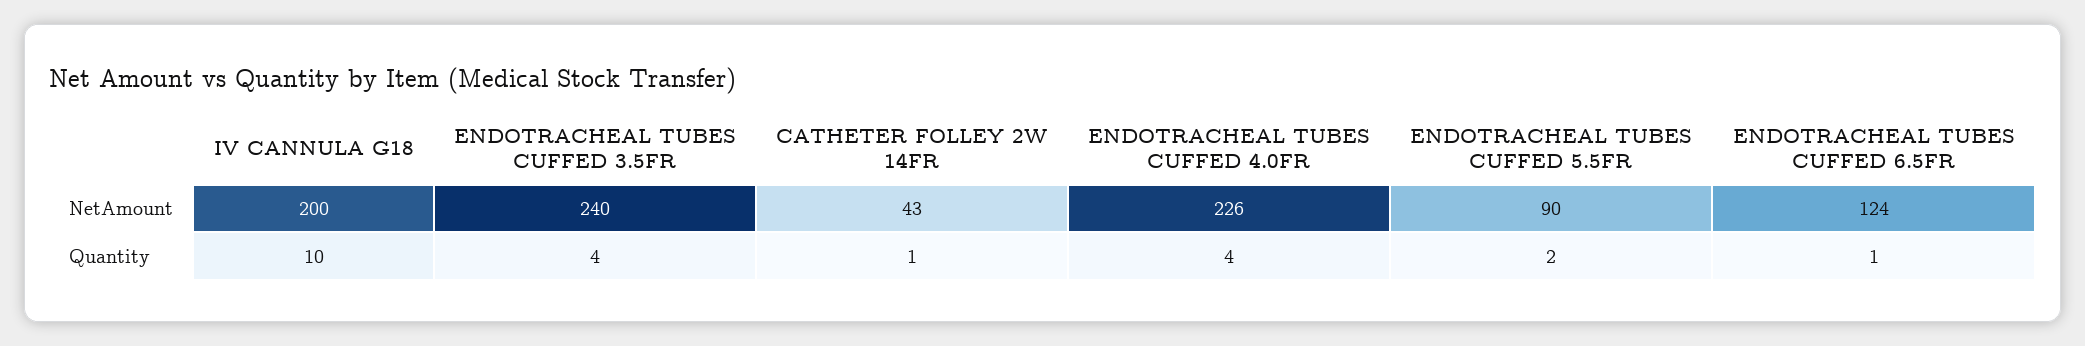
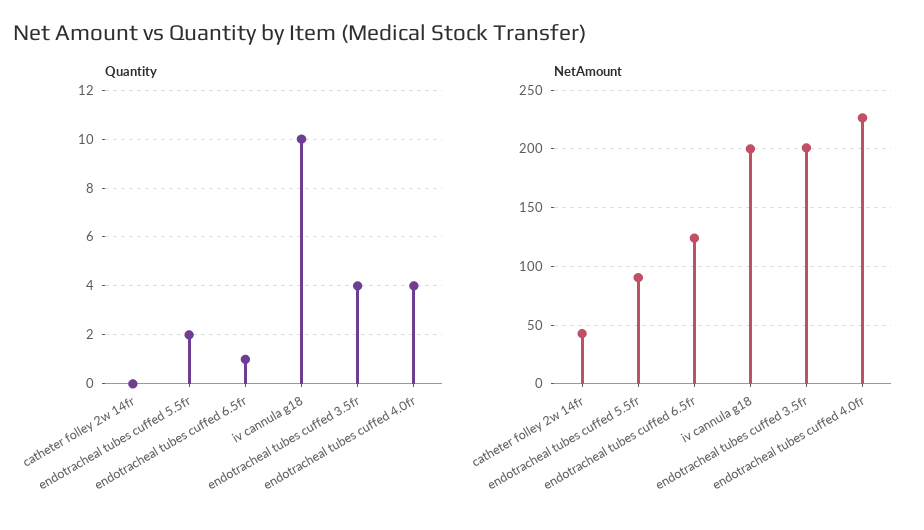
NetAmount, ENDOTRACHEAL TUBES CUFFED 3.5FR: 240 -> 200
Quantity, CATHETER FOLLEY 2W 14FR: 1 -> 0

